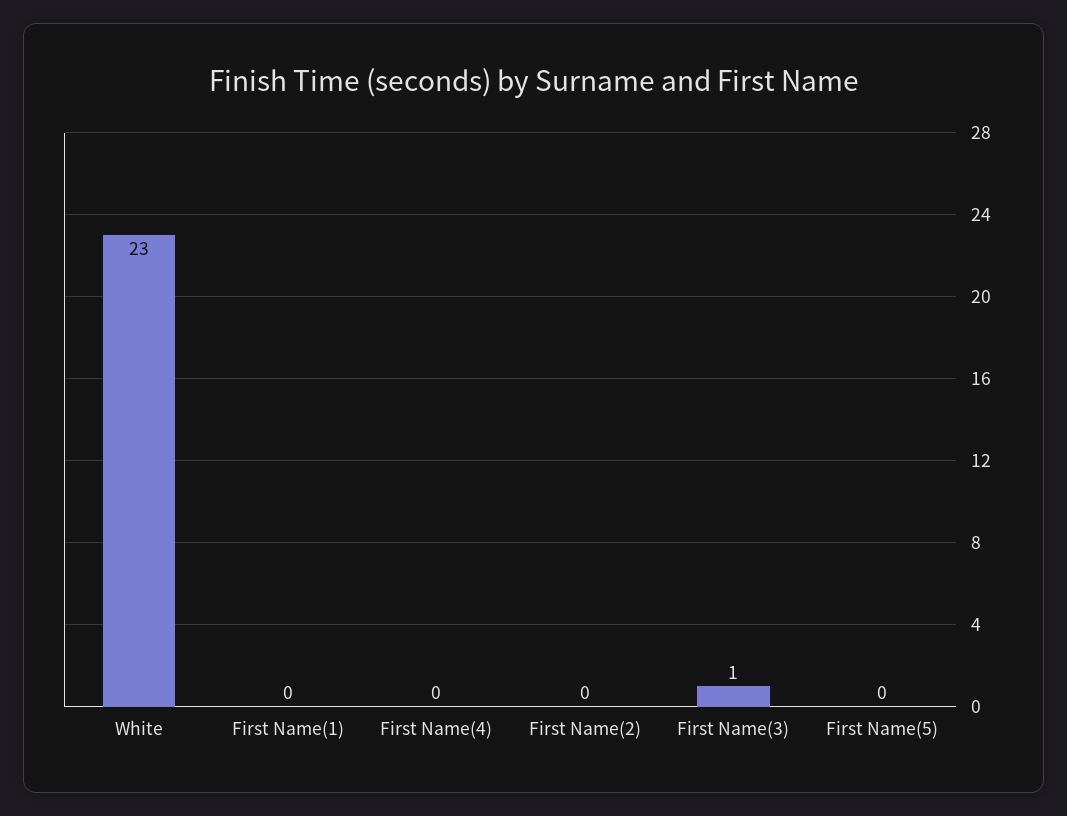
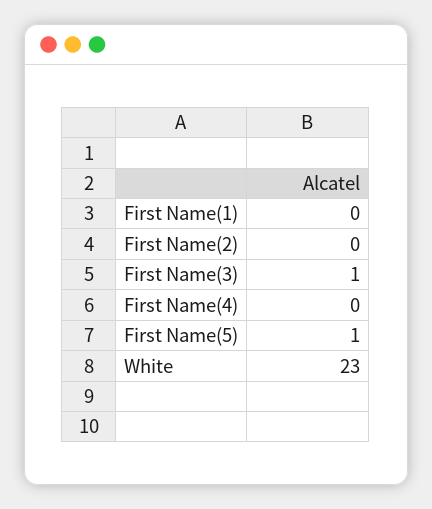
First Name(5): 0 -> 1

